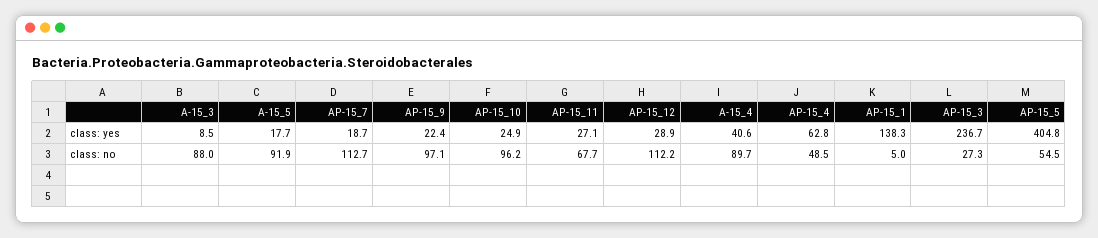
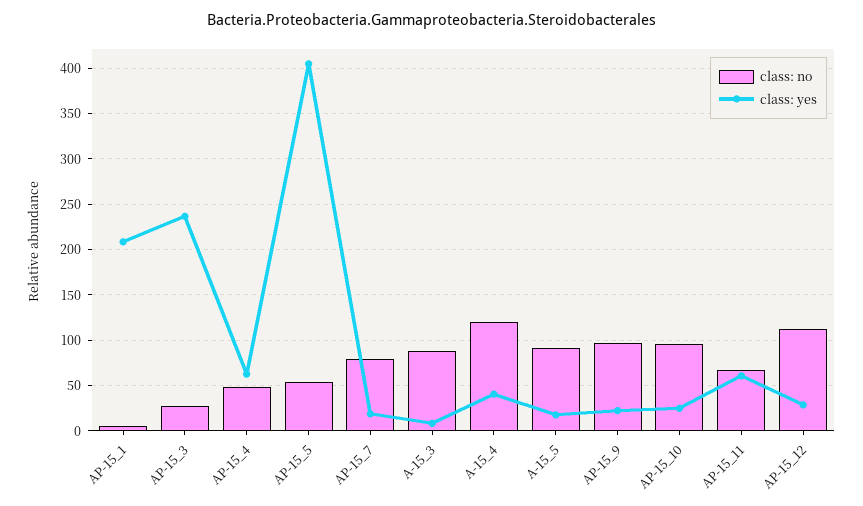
class: yes, AP-15_11: 27.1 -> 60
class: yes, AP-15_1: 138.3 -> 210
class: no, AP-15_7: 112.7 -> 80
class: no, A-15_4: 89.7 -> 120

